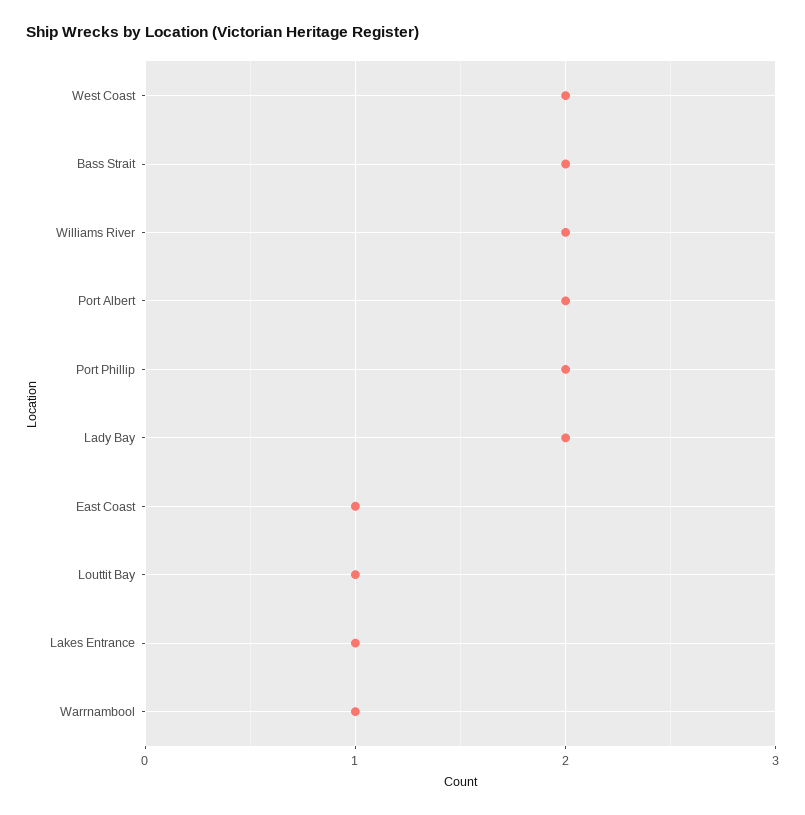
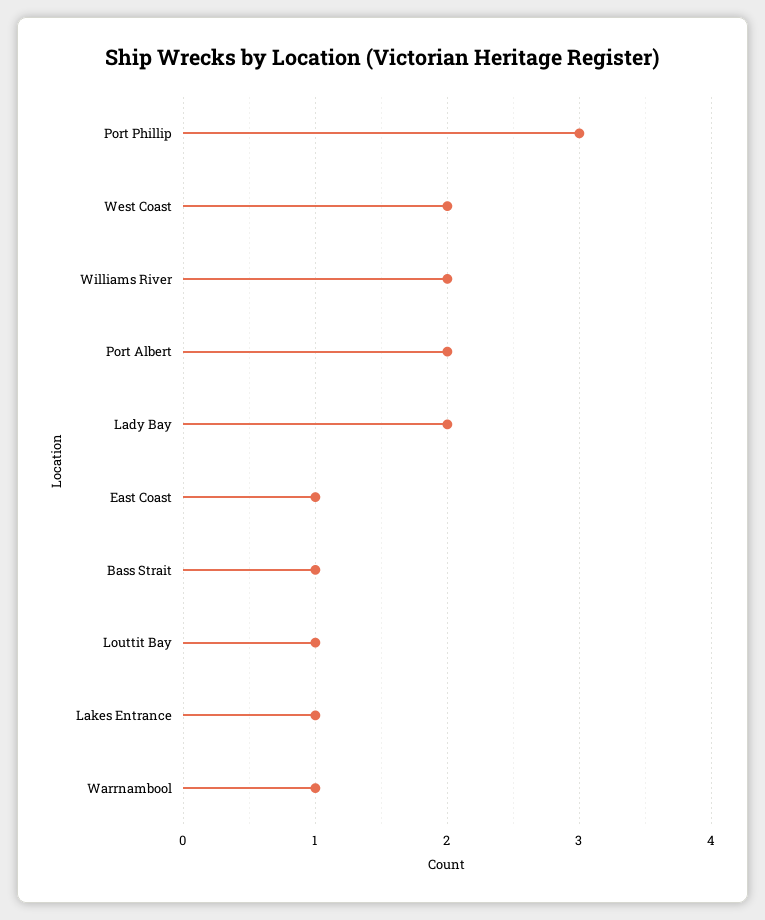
Bass Strait: 2 -> 1
Port Phillip: 2 -> 3

